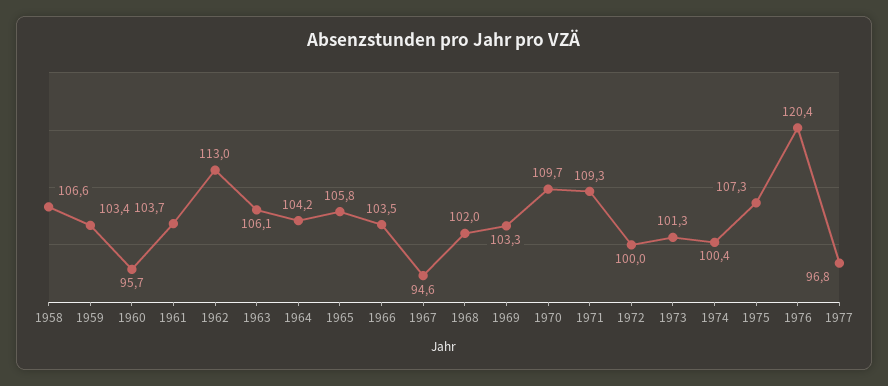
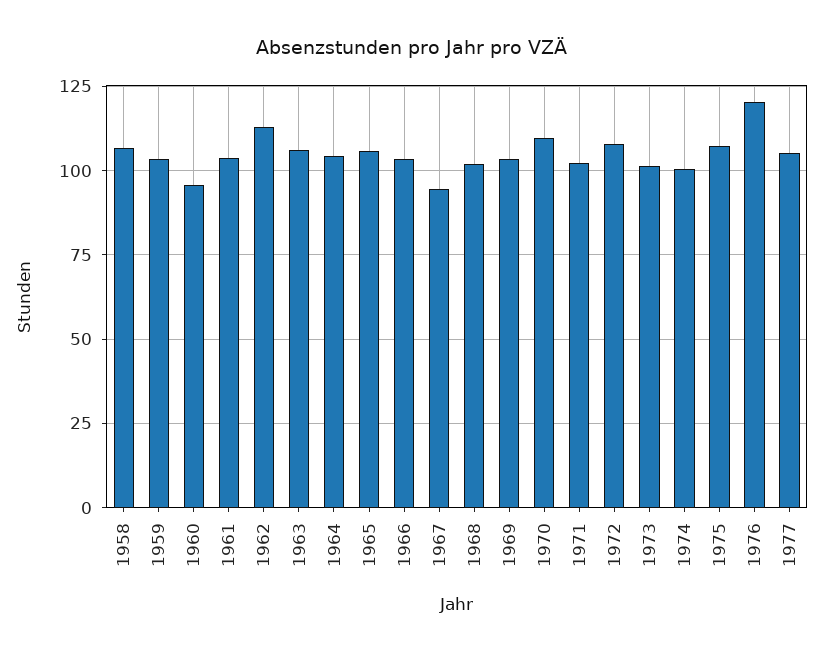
1971: 109.3 -> 102.5
1972: 100 -> 107.5
1977: 96.8 -> 105

